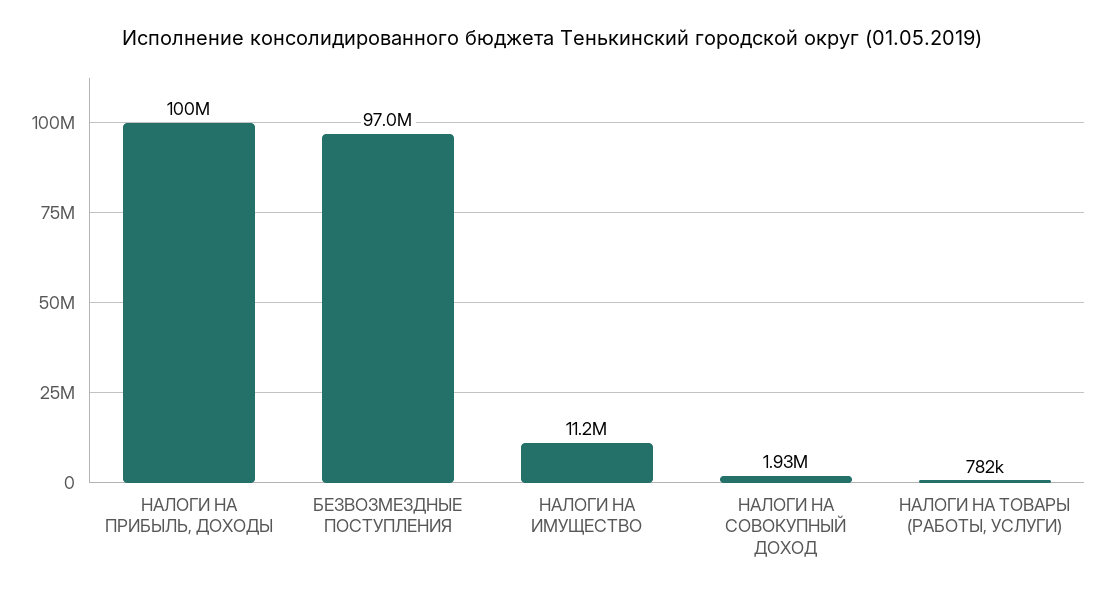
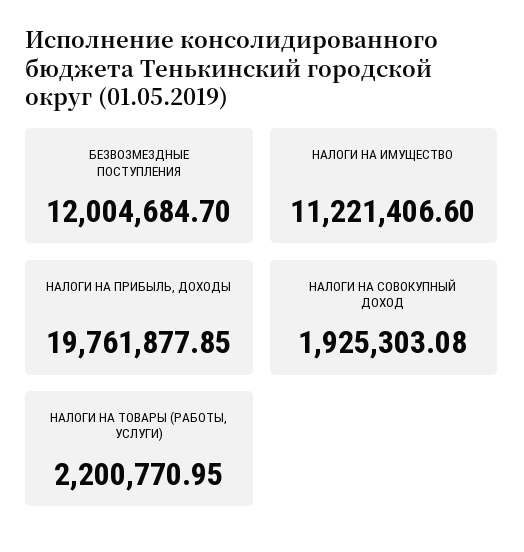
НАЛОГИ НА ПРИБЫЛЬ, ДОХОДЫ: 100000000 -> 19761877.85
БЕЗВОЗМЕЗДНЫЕ ПОСТУПЛЕНИЯ: 97000000 -> 12004684.7
НАЛОГИ НА ТОВАРЫ (РАБОТЫ, УСЛУГИ): 782000 -> 2200770.95

